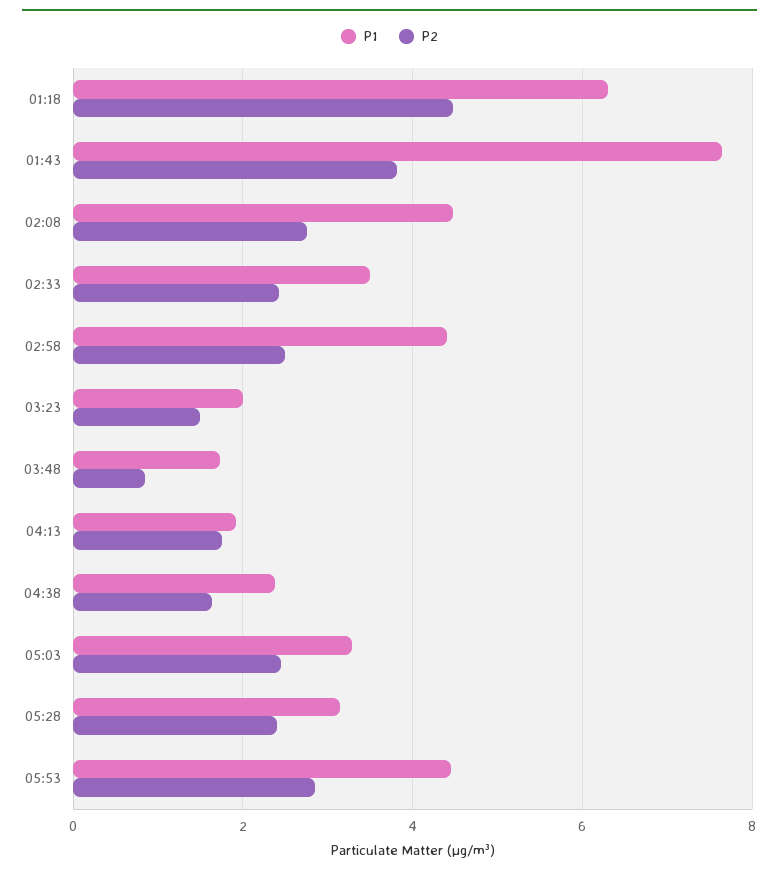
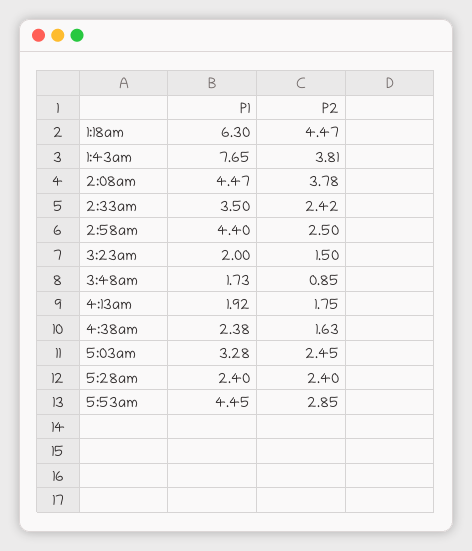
P2, 02:08: 2.8 -> 3.78
P1, 05:28: 3.2 -> 2.4

